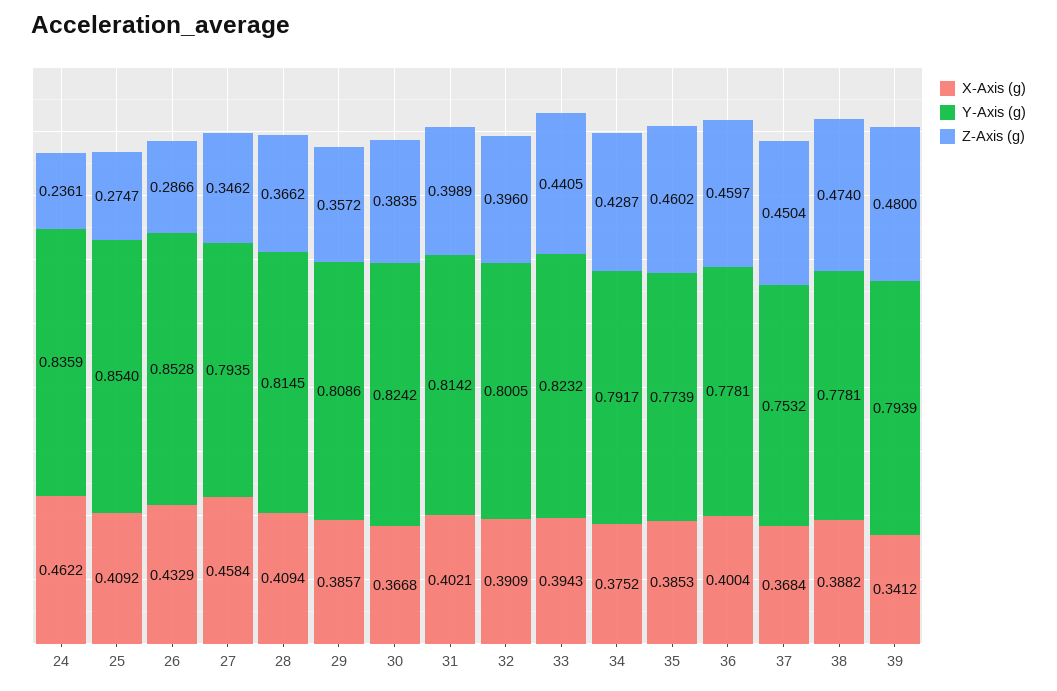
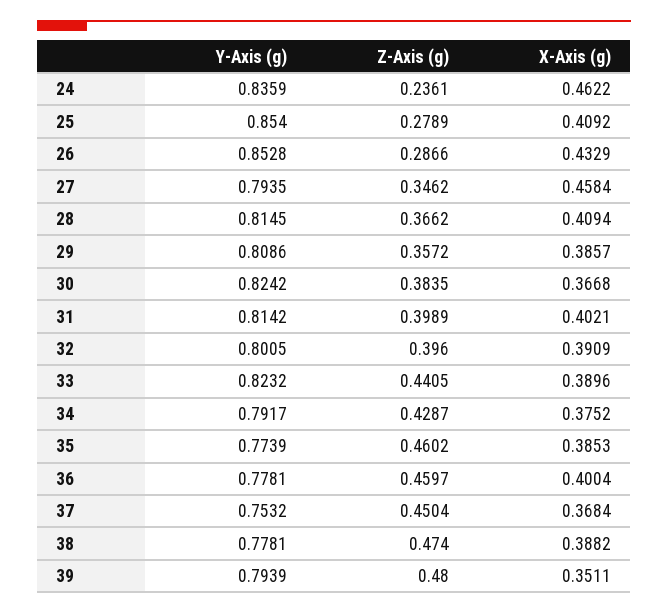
Z-Axis (g), 25: 0.2747 -> 0.2789
X-Axis (g), 33: 0.3943 -> 0.3896
X-Axis (g), 39: 0.3412 -> 0.3511

